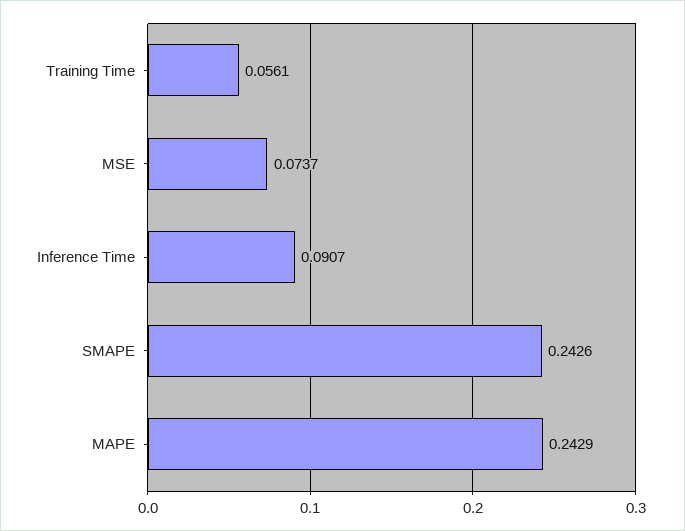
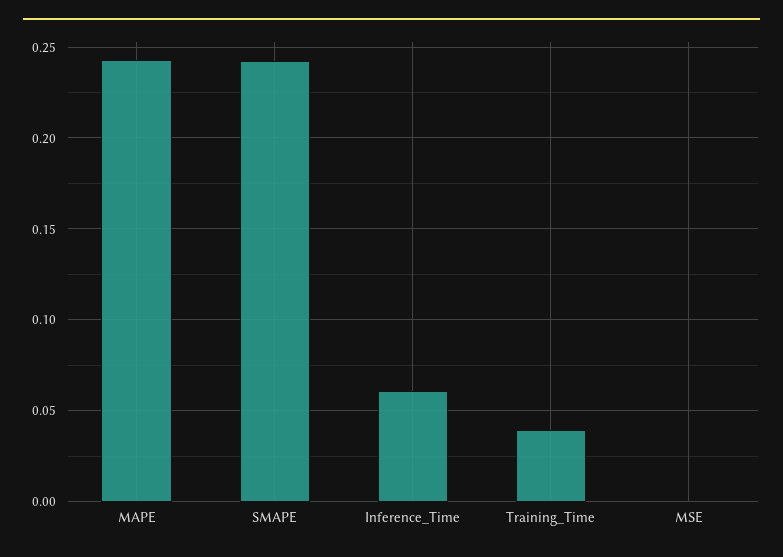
Training Time: 0.0561 -> 0.04
MSE: 0.0737 -> 0
Inference Time: 0.0907 -> 0.06

